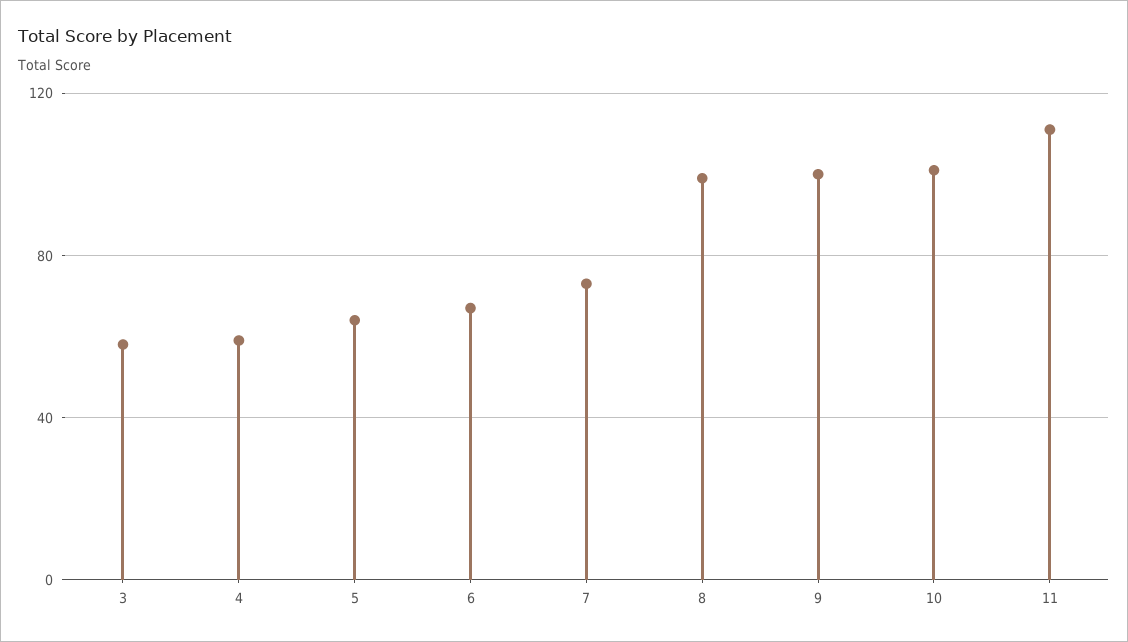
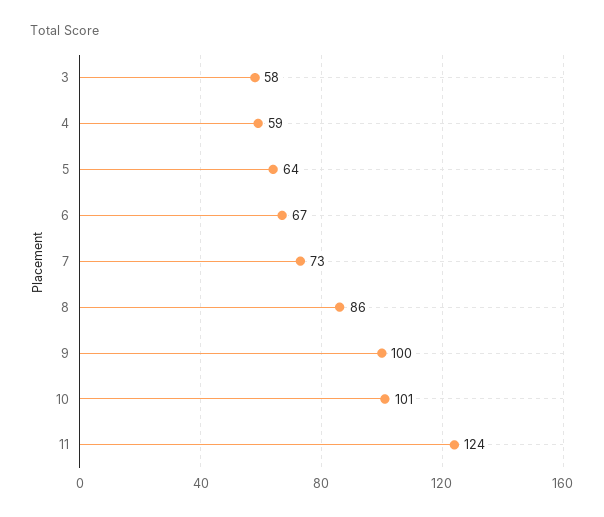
8: 100 -> 86
11: 110 -> 124

